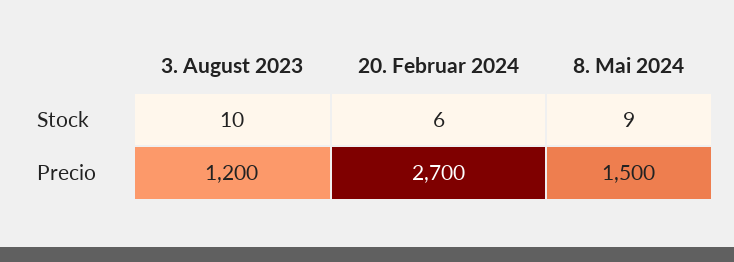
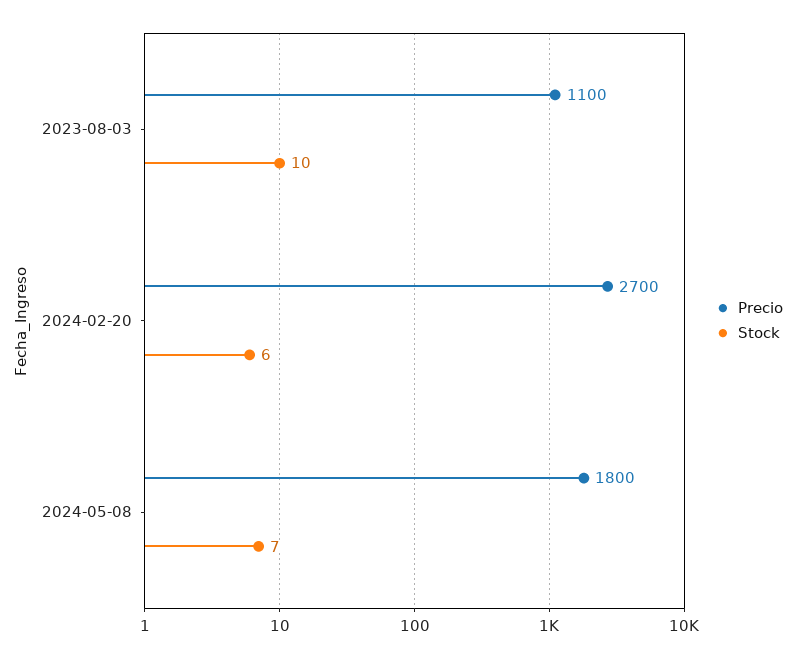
Stock, 8. Mai 2024: 9 -> 7
Precio, 3. August 2023: 1200 -> 1100
Precio, 8. Mai 2024: 1500 -> 1800

